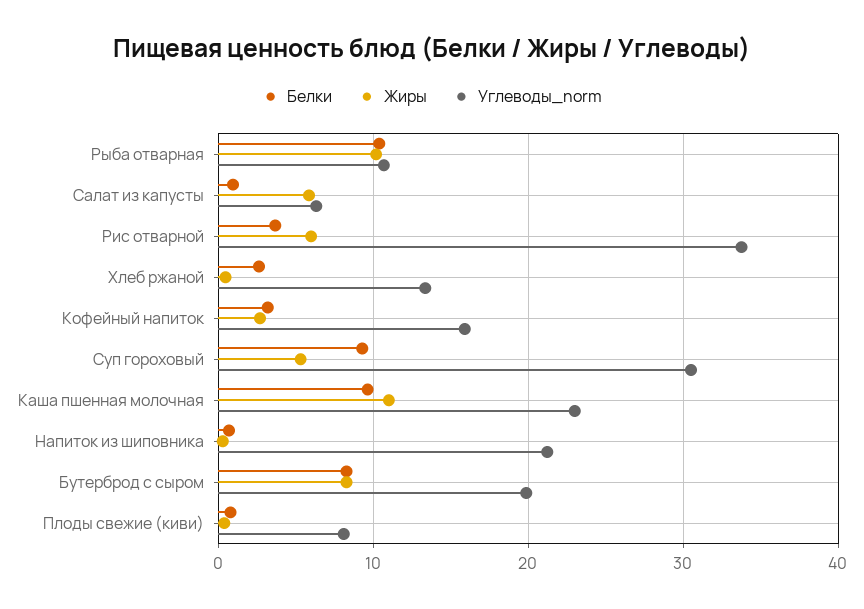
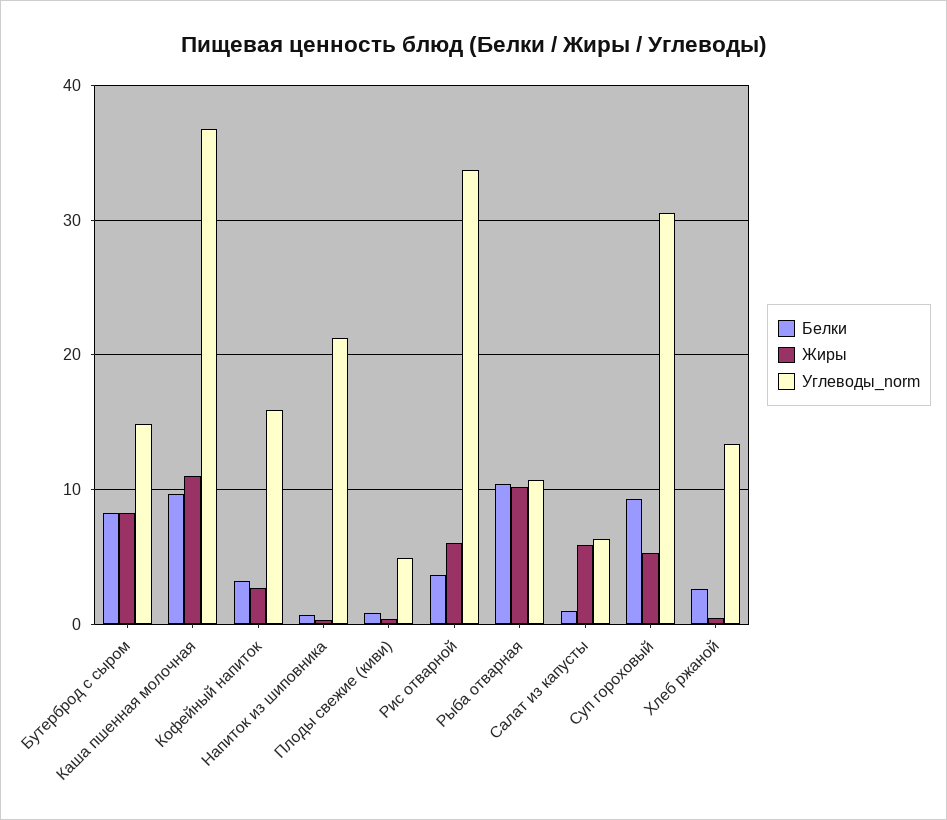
Углеводы_norm, Каша пшенная молочная: 23 -> 37
Углеводы_norm, Бутерброд с сыром: 20 -> 15
Углеводы_norm, Плоды свежие (киви): 8 -> 5

